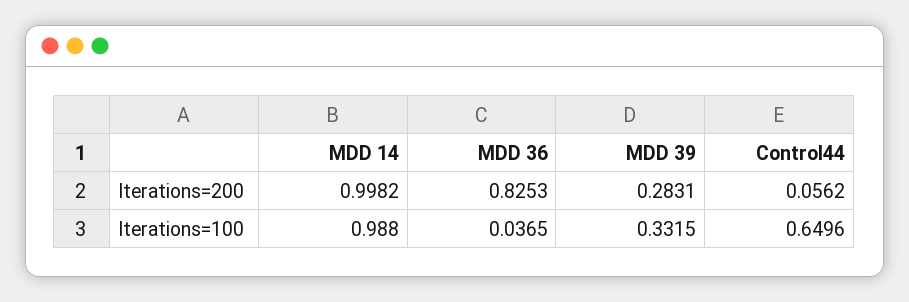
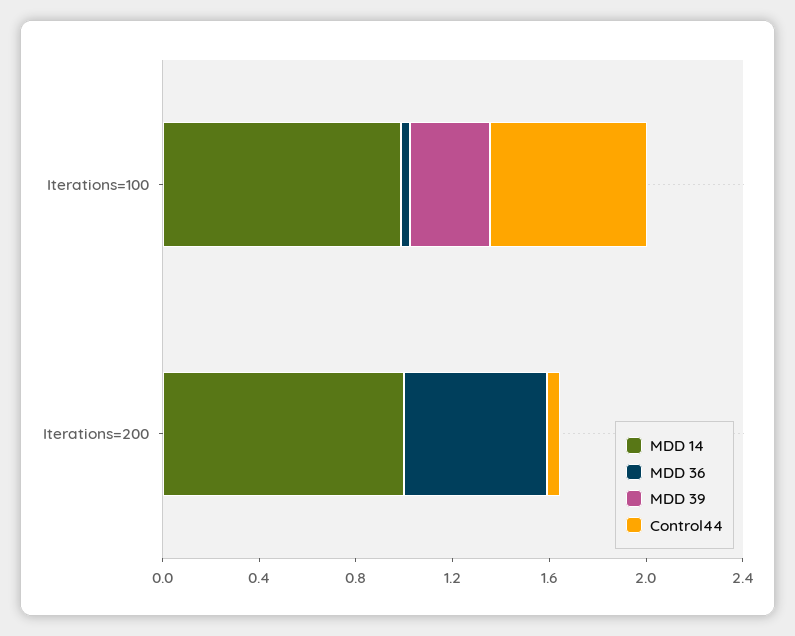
MDD 36, Iterations=200: 0.8253 -> 0.6
MDD 39, Iterations=200: 0.2831 -> 0

